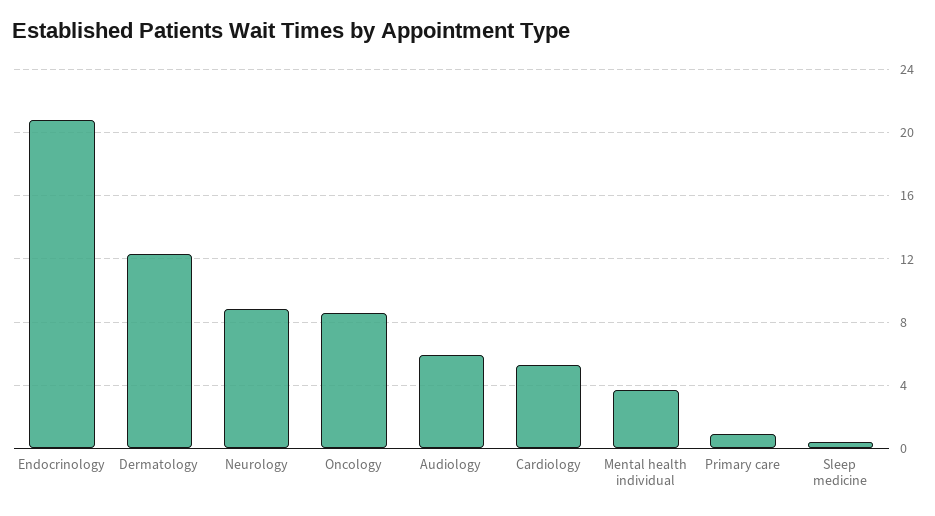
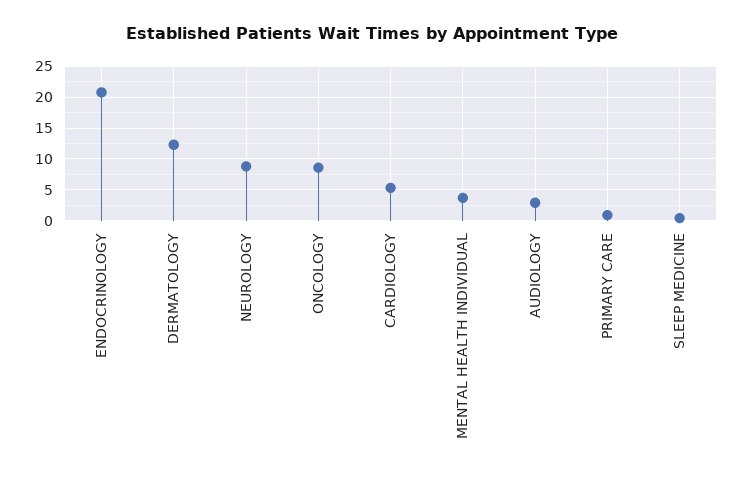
Audiology: 6 -> 3

